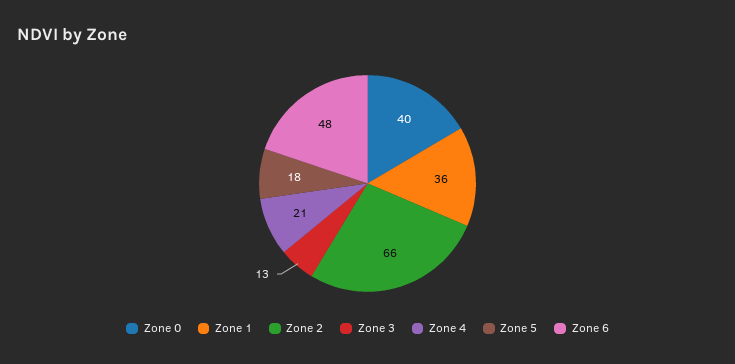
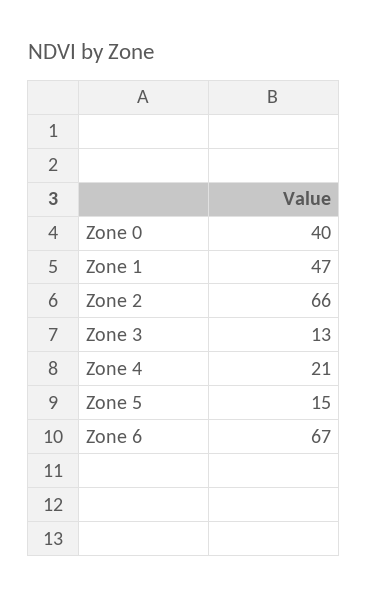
Zone 1: 36 -> 47
Zone 5: 18 -> 15
Zone 6: 48 -> 67

